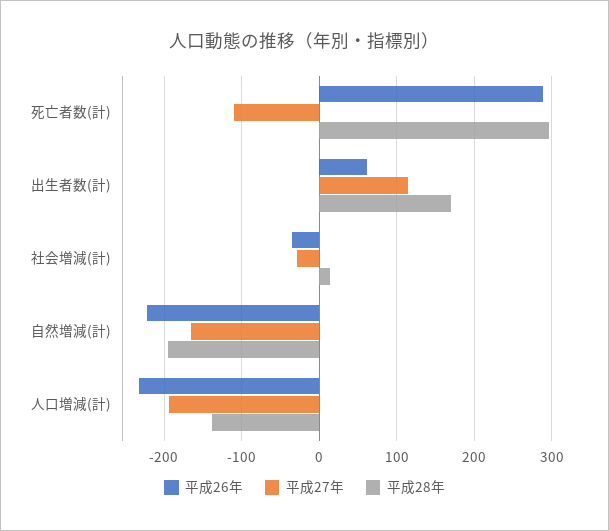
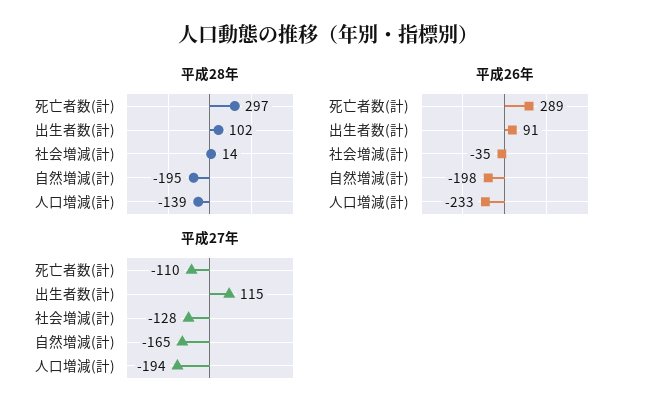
平成26年, 出生者数(計): 60 -> 91
平成28年, 出生者数(計): 170 -> 102
平成27年, 社会増減(計): -30 -> -128
平成26年, 自然増減(計): -220 -> -198

